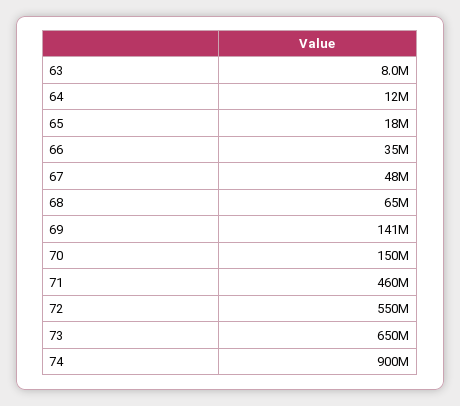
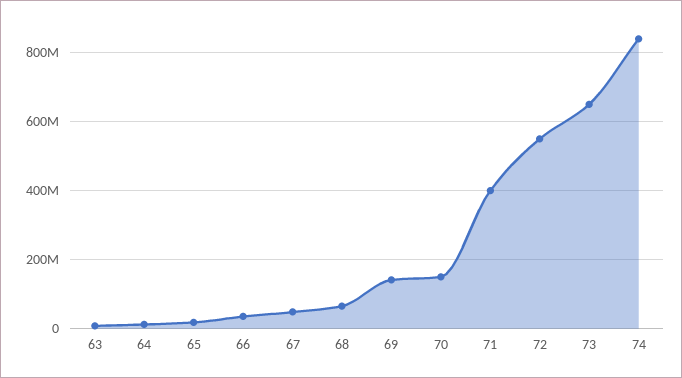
71: 460000000 -> 400000000
74: 900000000 -> 840000000

